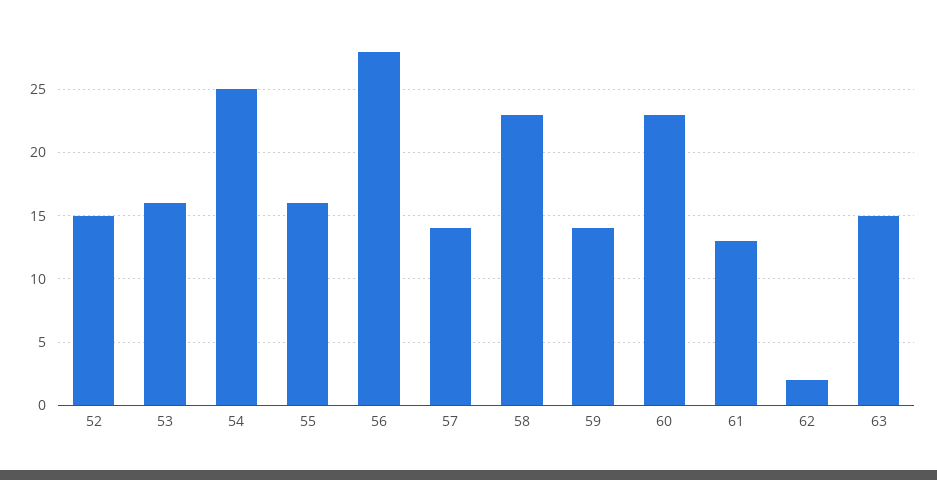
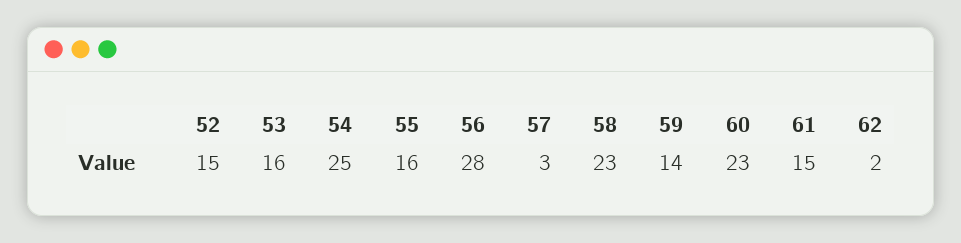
57: 14 -> 3
61: 13 -> 15
63: 15 -> none

